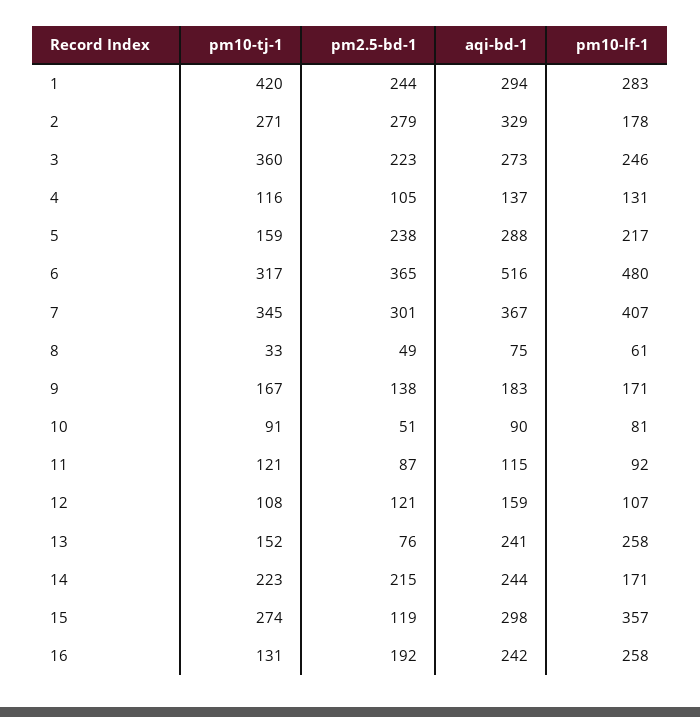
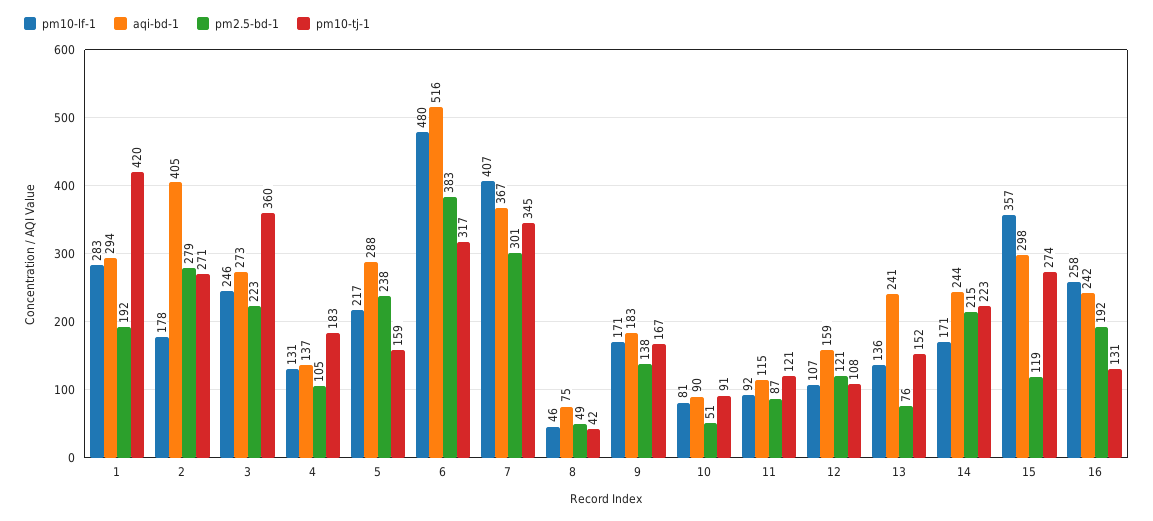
pm2.5-bd-1, 1: 244 -> 192
aqi-bd-1, 2: 329 -> 405
pm10-tj-1, 4: 116 -> 183
pm2.5-bd-1, 6: 365 -> 383
pm10-tj-1, 8: 33 -> 42
pm10-lf-1, 8: 61 -> 46
pm10-lf-1, 13: 258 -> 136

